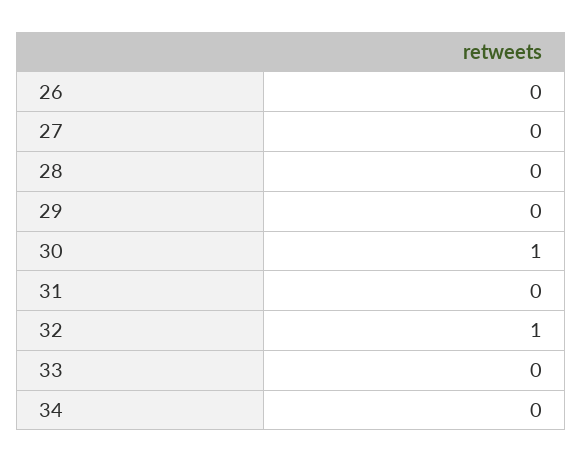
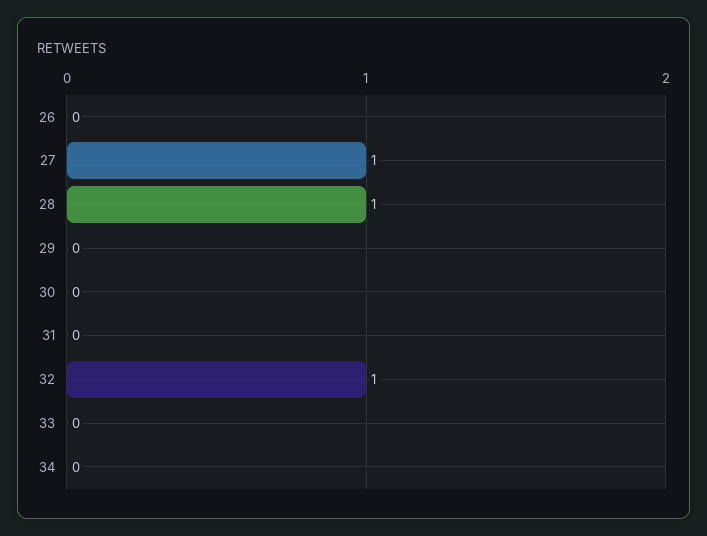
27: 0 -> 1
28: 0 -> 1
30: 1 -> 0

